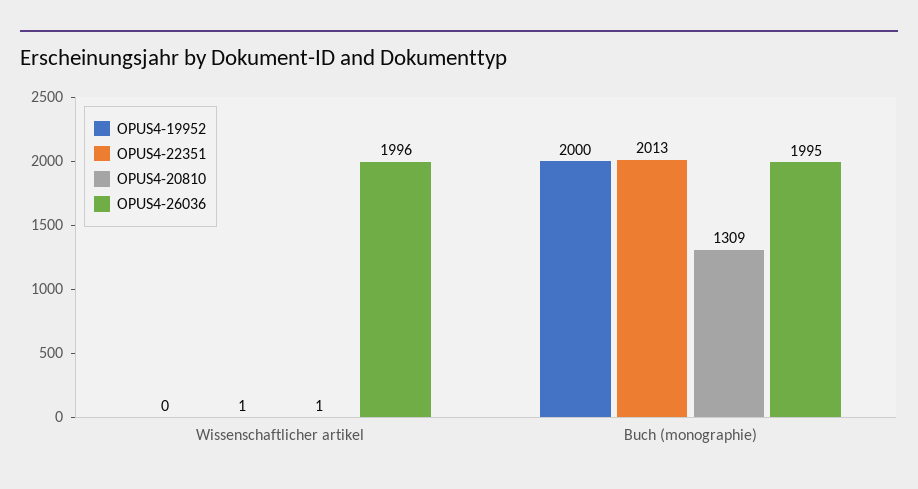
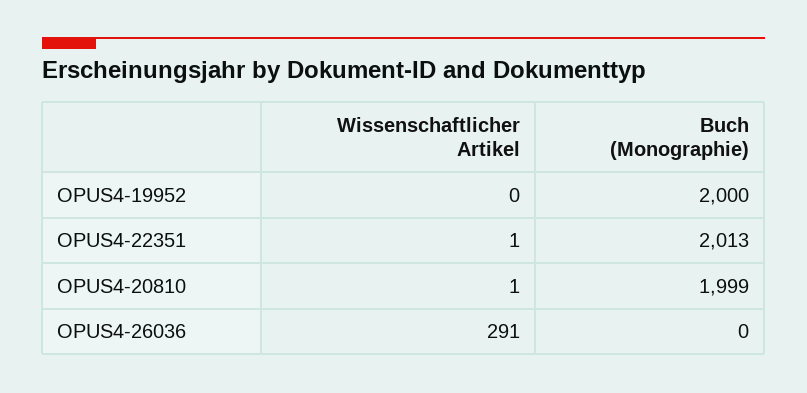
OPUS4-26036, Wissenschaftlicher artikel: 1996 -> 291
OPUS4-20810, Buch (monographie): 1309 -> 1999
OPUS4-26036, Buch (monographie): 1995 -> 0

